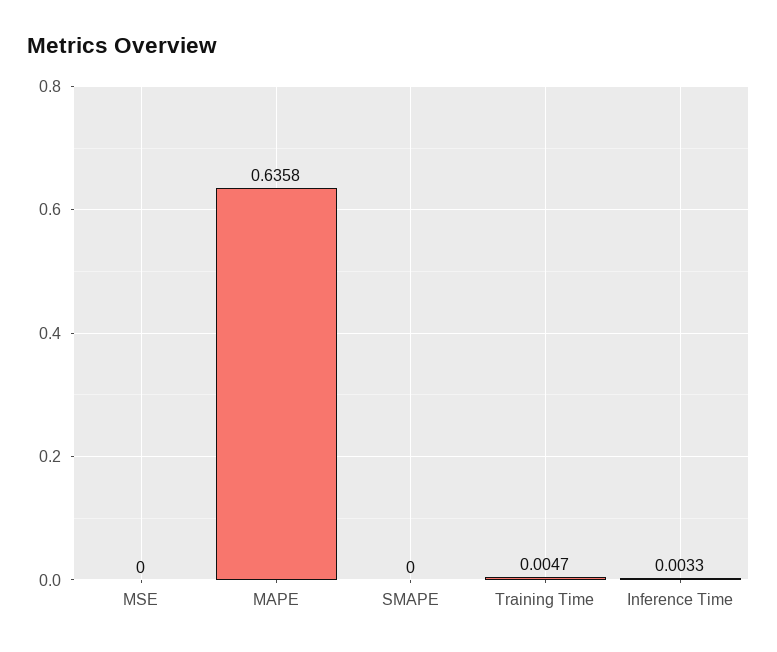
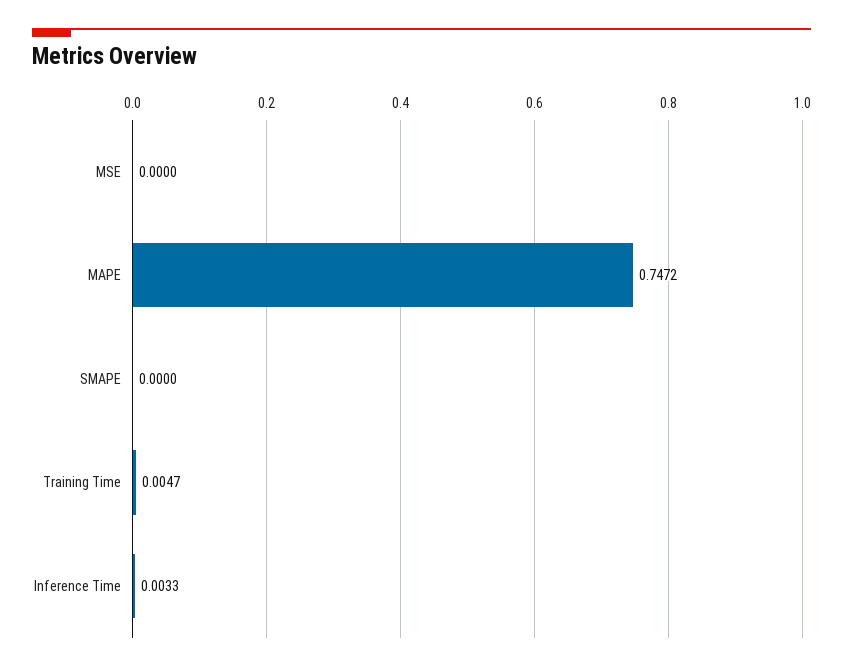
MAPE: 0.6358 -> 0.7472

